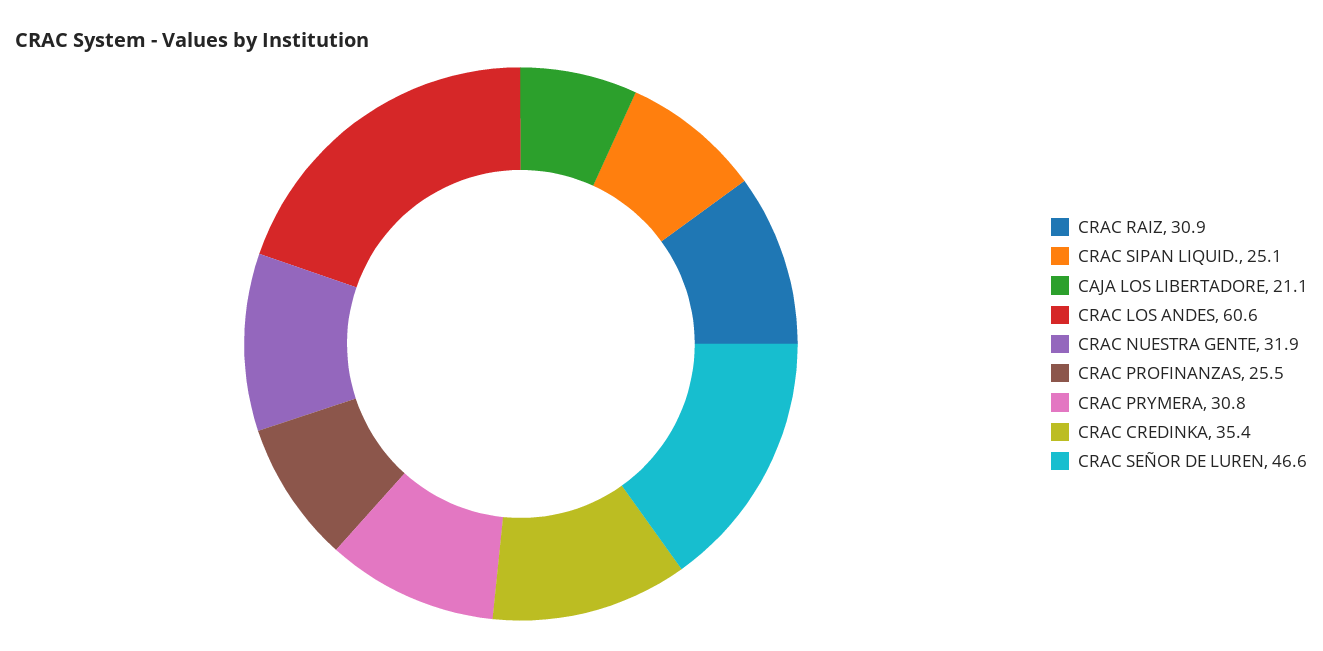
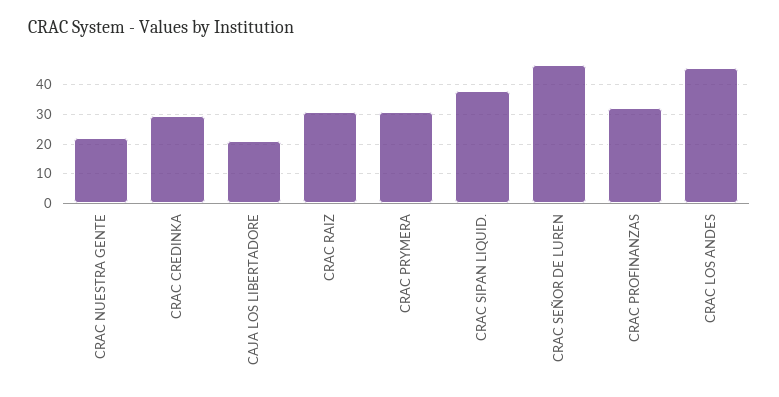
CRAC SIPAN LIQUID.: 25.1 -> 37.5
CRAC LOS ANDES: 60.6 -> 45
CRAC NUESTRA GENTE: 31.9 -> 22.5
CRAC PROFINANZAS: 25.5 -> 32.5
CRAC CREDINKA: 35.4 -> 30

